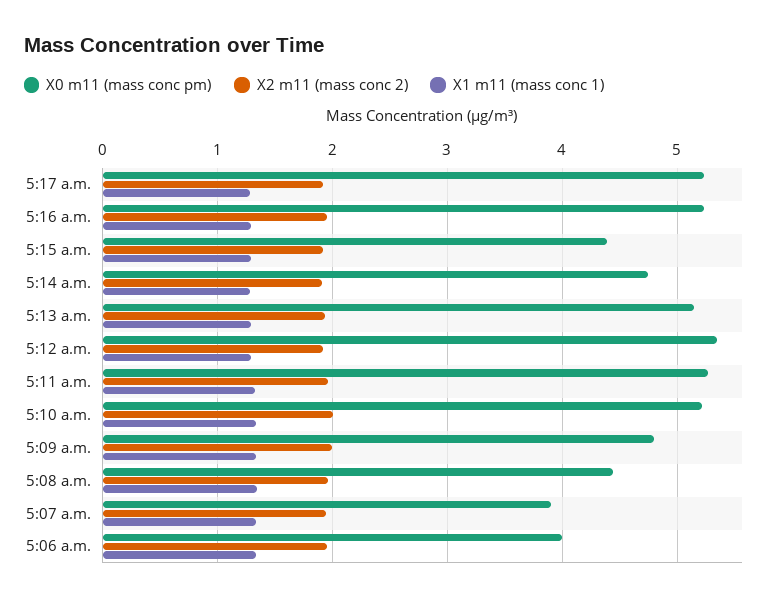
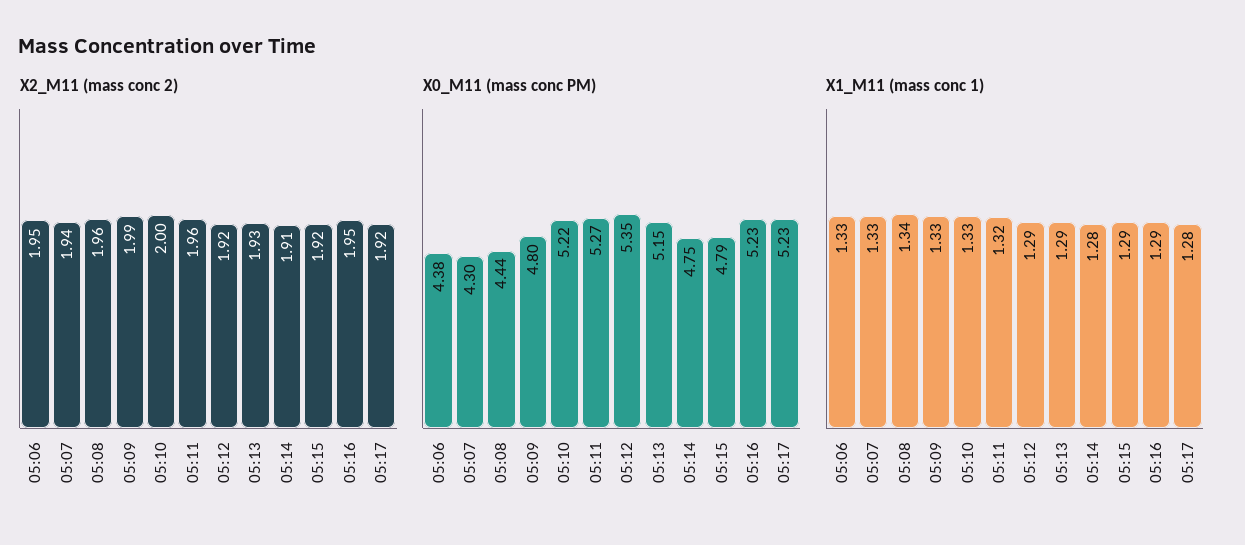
X0 m11 (mass conc pm), 5:15 a.m.: 4.4 -> 4.79
X0 m11 (mass conc pm), 5:07 a.m.: 3.9 -> 4.3
X0 m11 (mass conc pm), 5:06 a.m.: 4 -> 4.38

